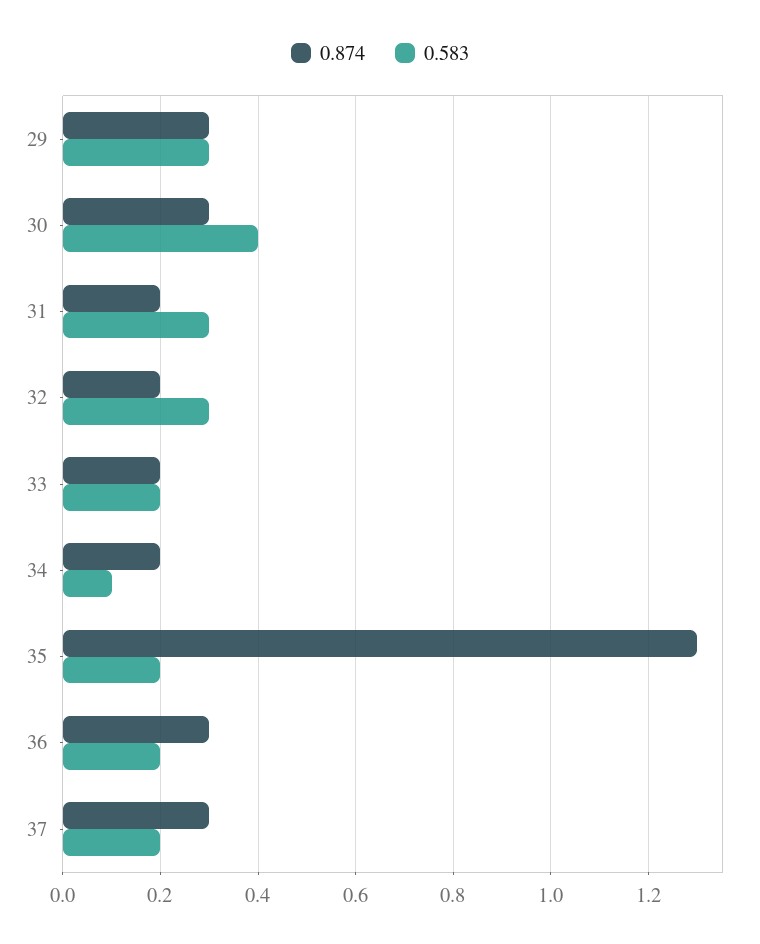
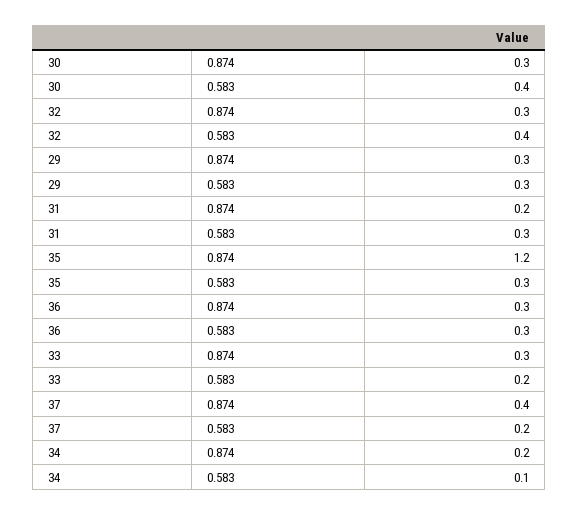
0.874, 32: 0.2 -> 0.3
0.583, 32: 0.3 -> 0.4
0.874, 33: 0.2 -> 0.3
0.874, 35: 1.3 -> 1.2
0.583, 35: 0.2 -> 0.3
0.583, 36: 0.2 -> 0.3
0.874, 37: 0.3 -> 0.4

